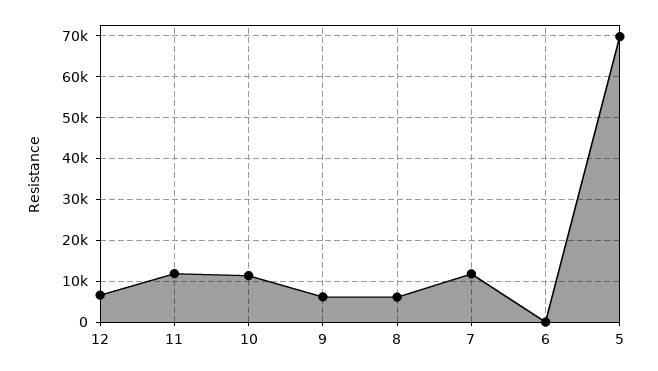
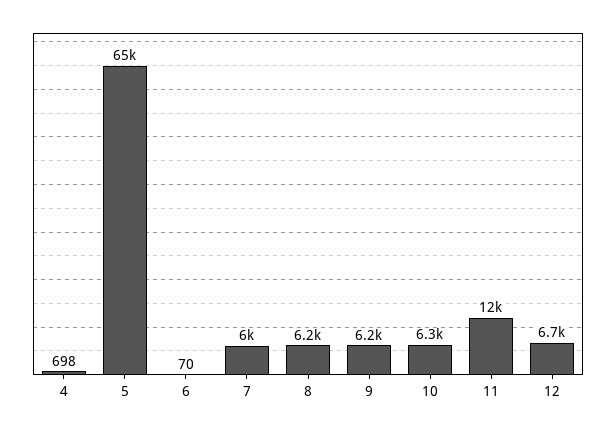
10: 12000 -> 6300
7: 12000 -> 6000
5: 70000 -> 65000
4: none -> 698

